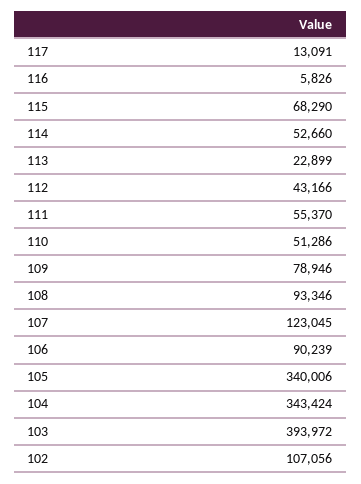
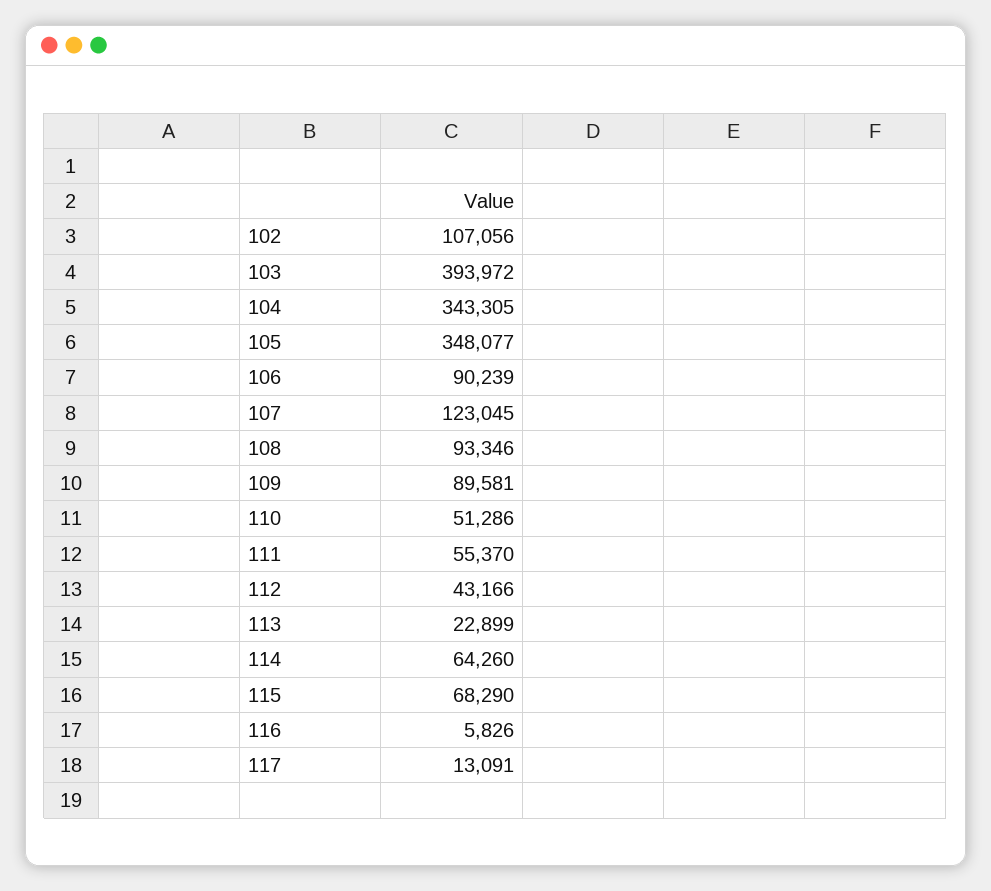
114: 52660 -> 64260
109: 78946 -> 89581
105: 340006 -> 348077
104: 343424 -> 343305

